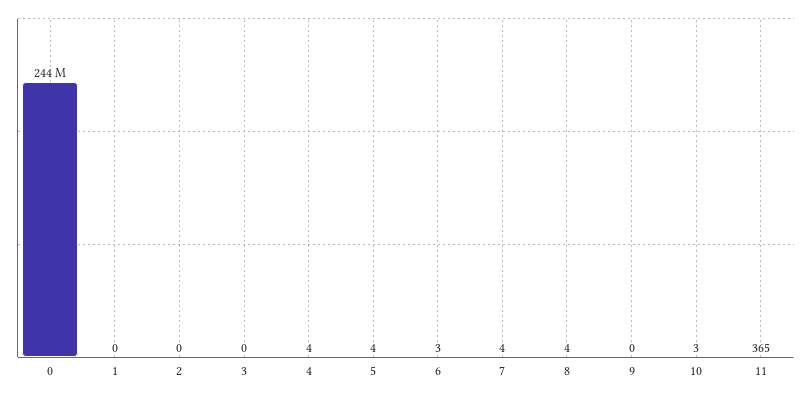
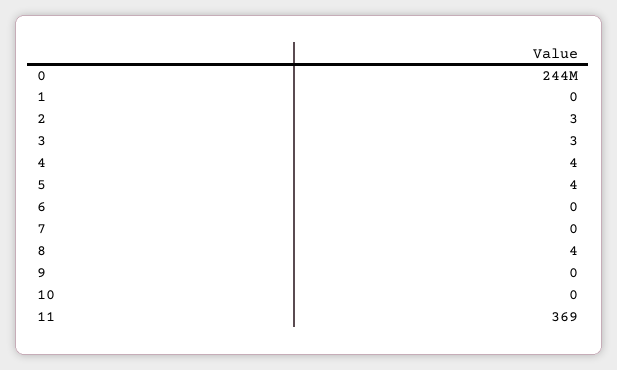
2: 0 -> 3
3: 0 -> 3
6: 3 -> 0
7: 4 -> 0
10: 3 -> 0
11: 365 -> 369

